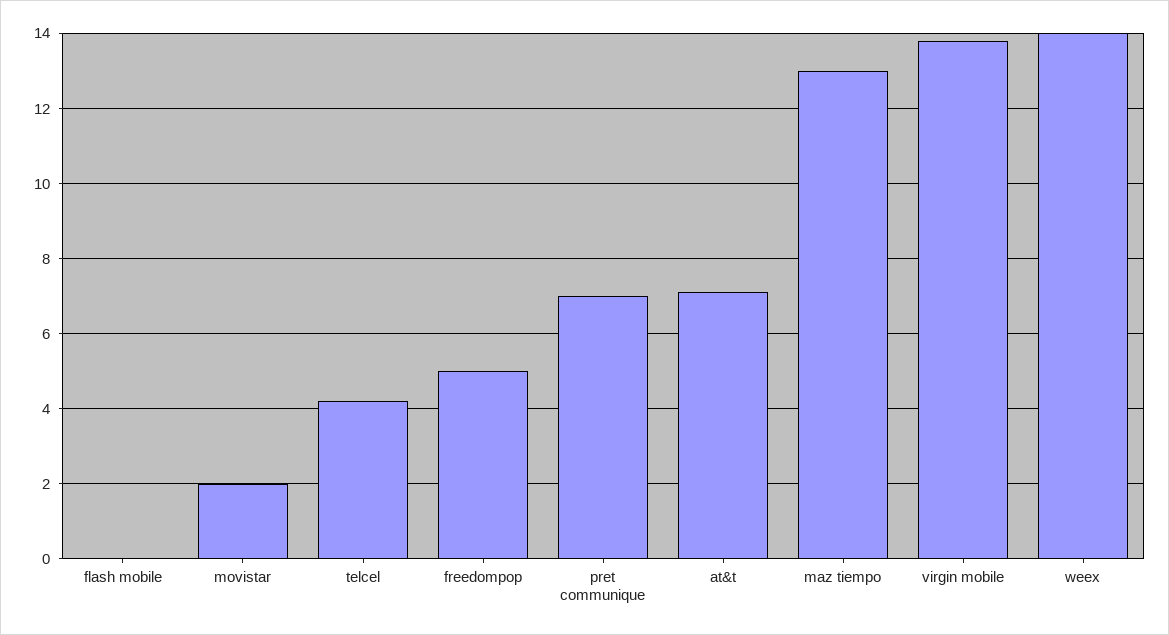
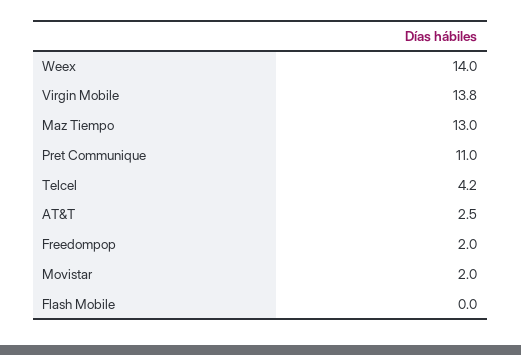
freedompop: 5 -> 2
pret communique: 7 -> 11
at&t: 7 -> 2.5

